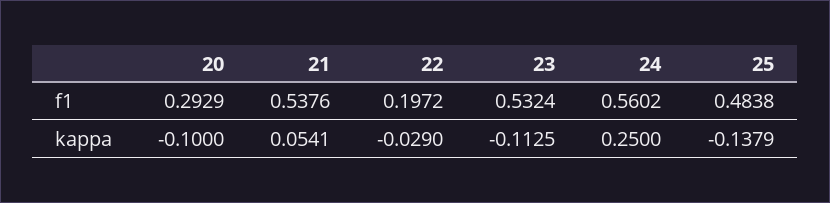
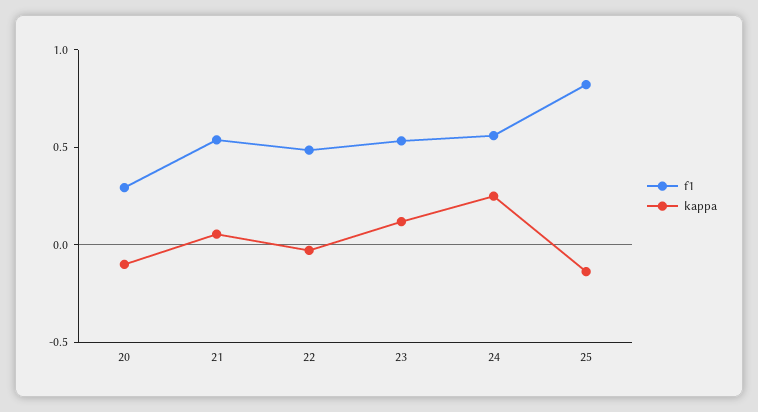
f1, 22: 0.1972 -> 0.5
f1, 25: 0.4838 -> 0.8
kappa, 23: -0.1125 -> 0.1

